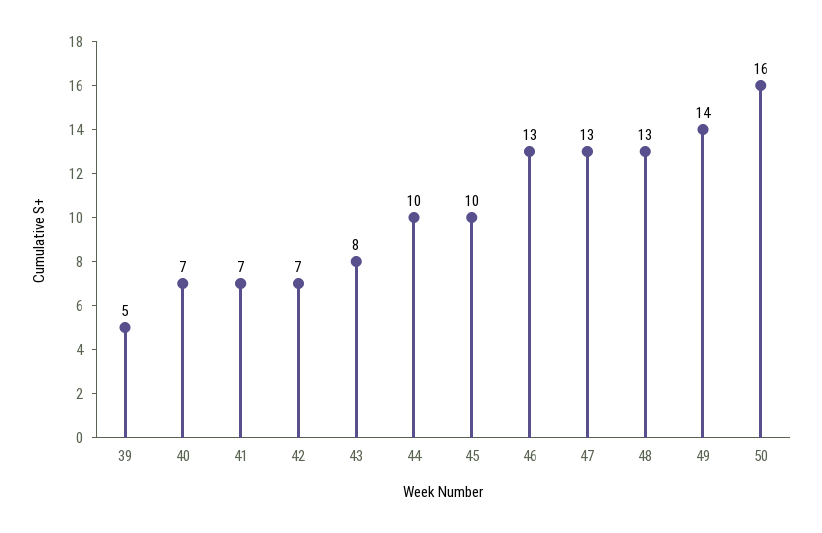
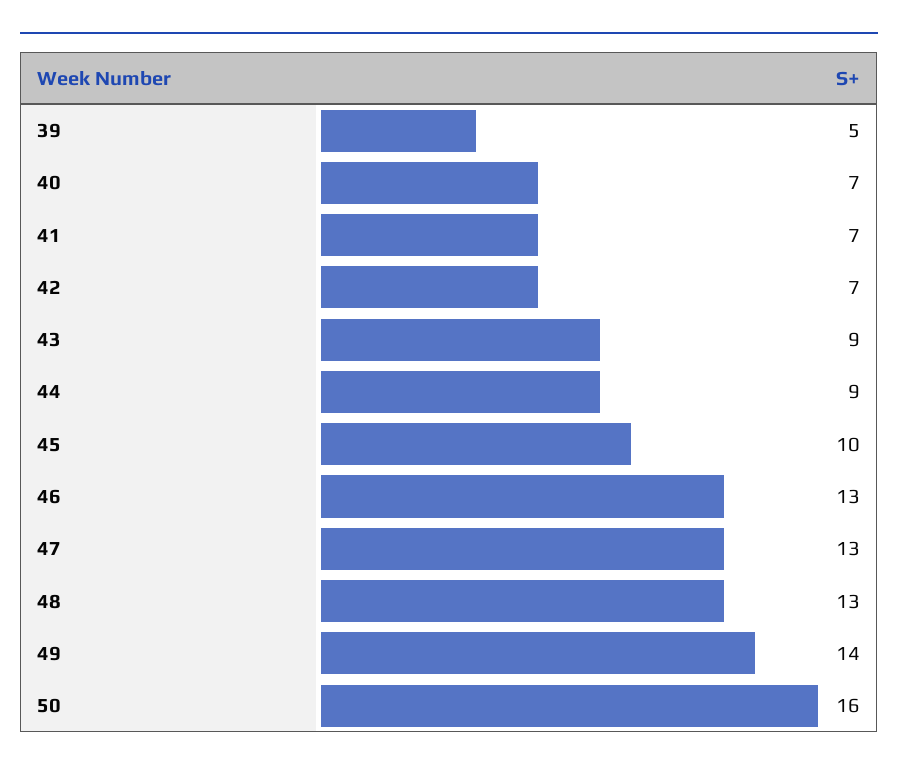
43: 8 -> 9
44: 10 -> 9

